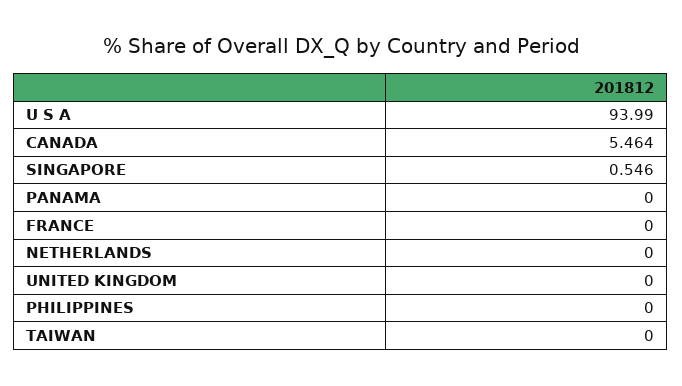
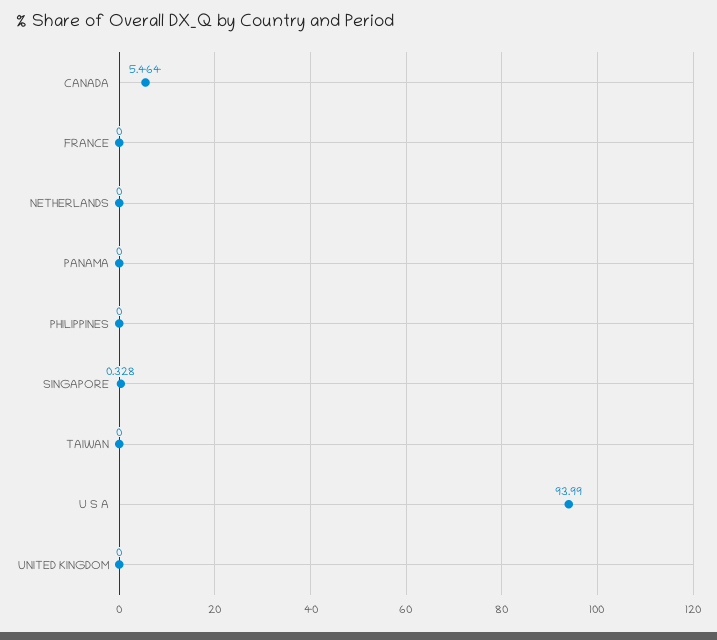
SINGAPORE: 0.546 -> 0.328

